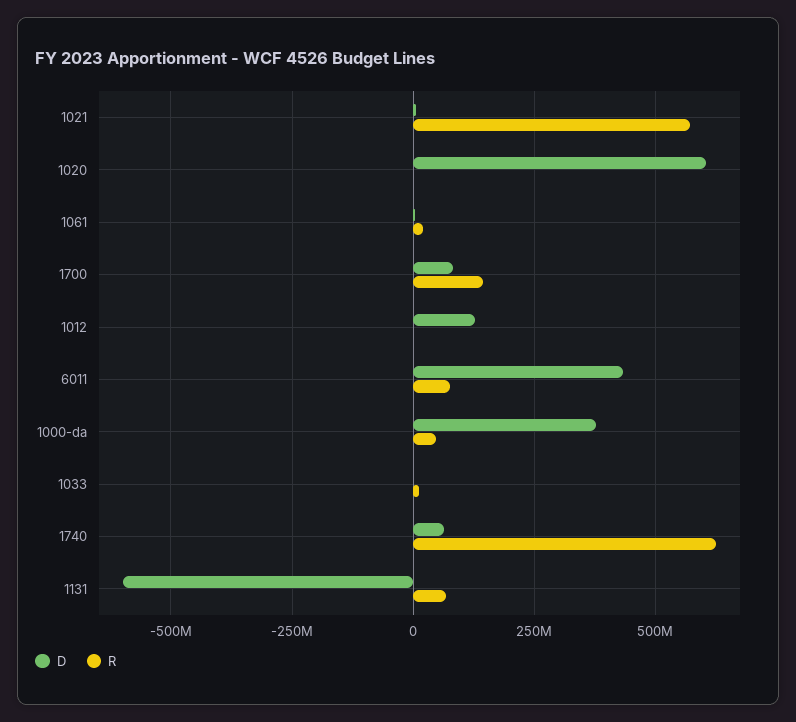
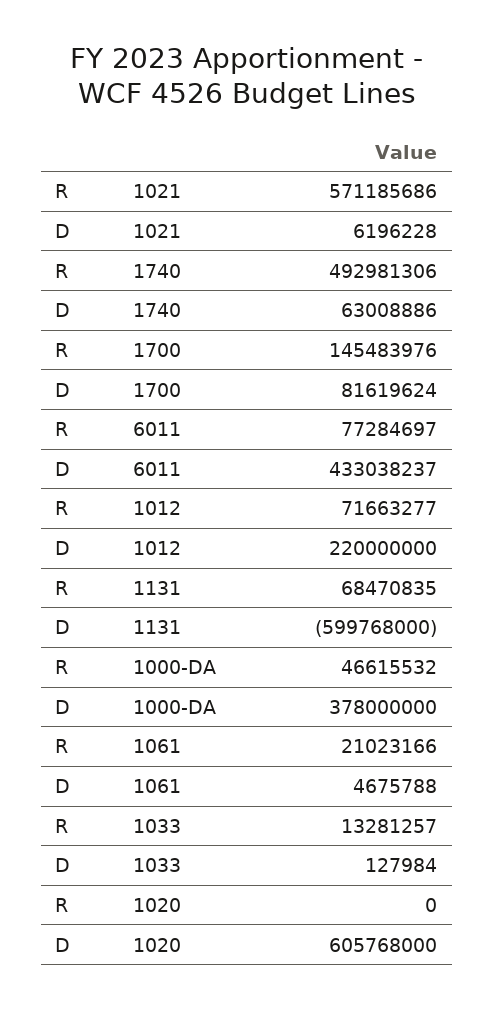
D, 1012: 125000000 -> 220000000
R, 1012: 0 -> 71663277
R, 1740: 625000000 -> 492981306

